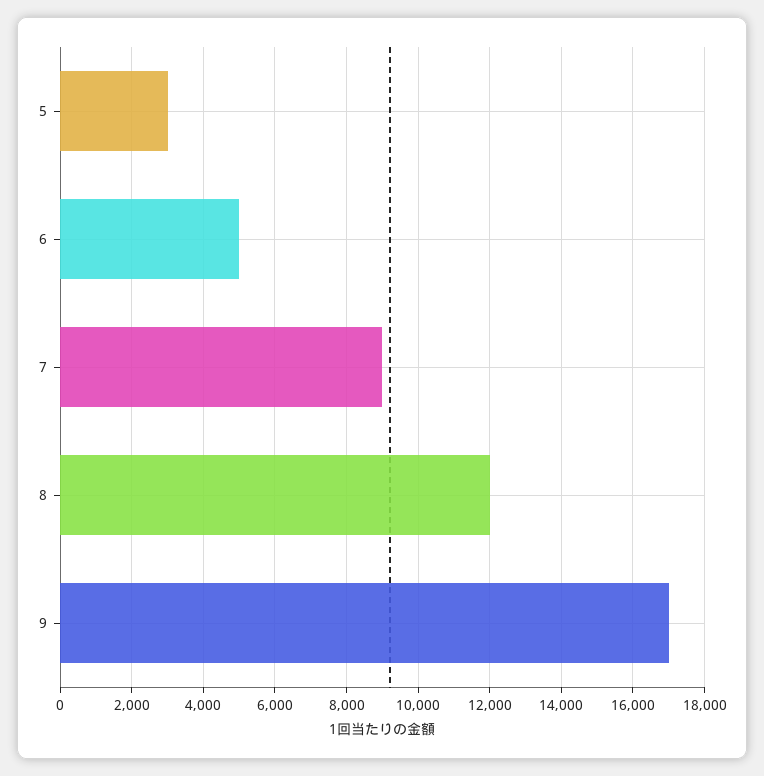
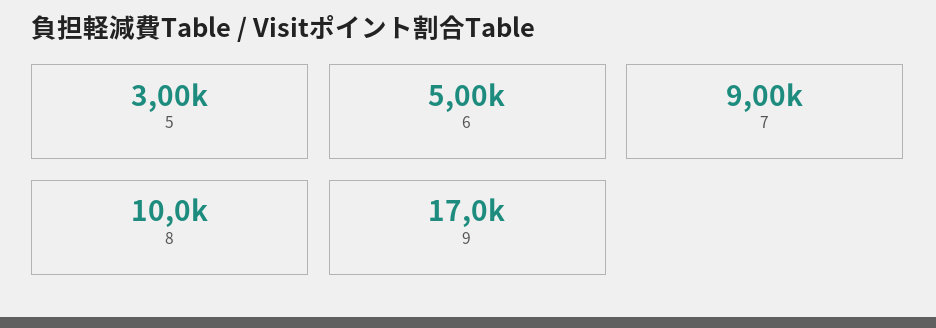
8: 12000 -> 10000

